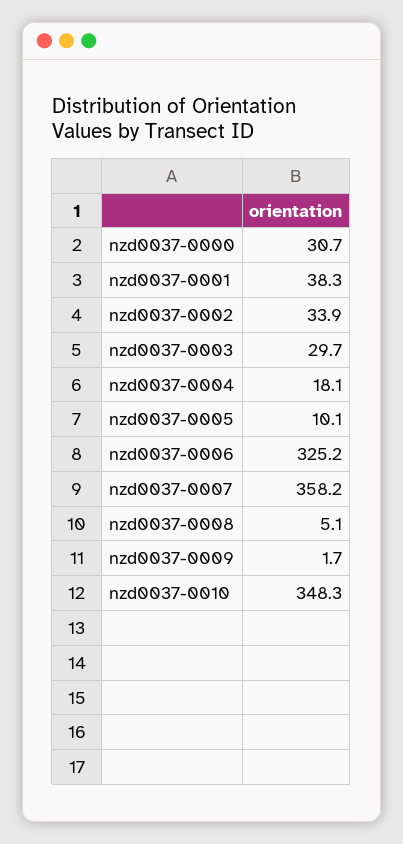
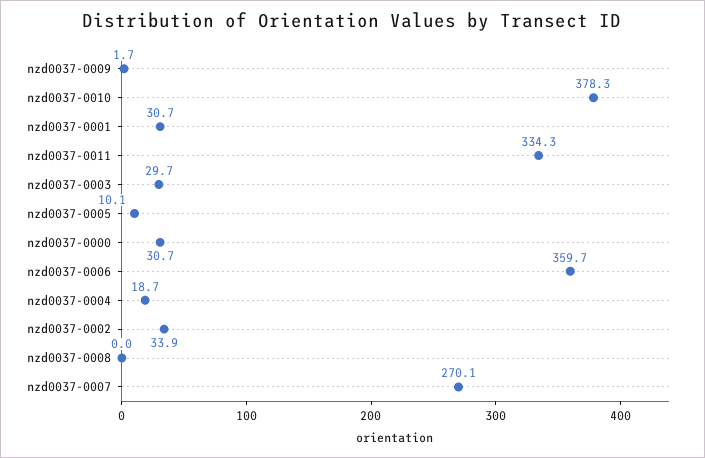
nzd0037-0001: 38.3 -> 30.7
nzd0037-0004: 18.1 -> 18.7
nzd0037-0006: 325.2 -> 359.7
nzd0037-0007: 358.2 -> 270.1
nzd0037-0008: 5.1 -> 0
nzd0037-0010: 348.3 -> 378.3
nzd0037-0011: none -> 334.3

